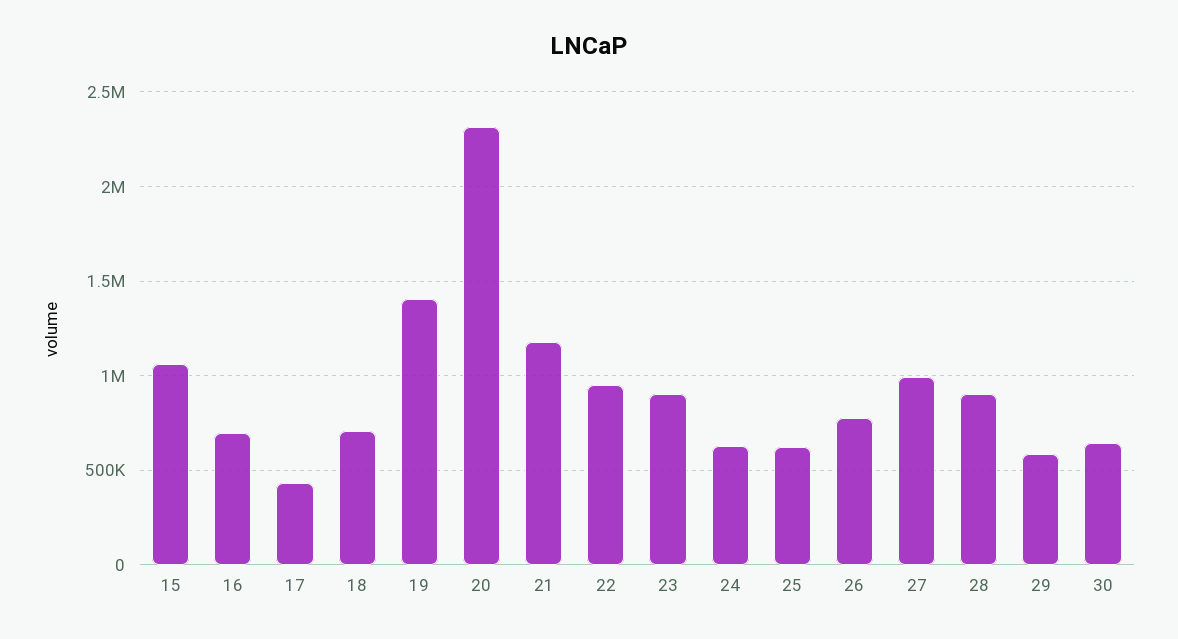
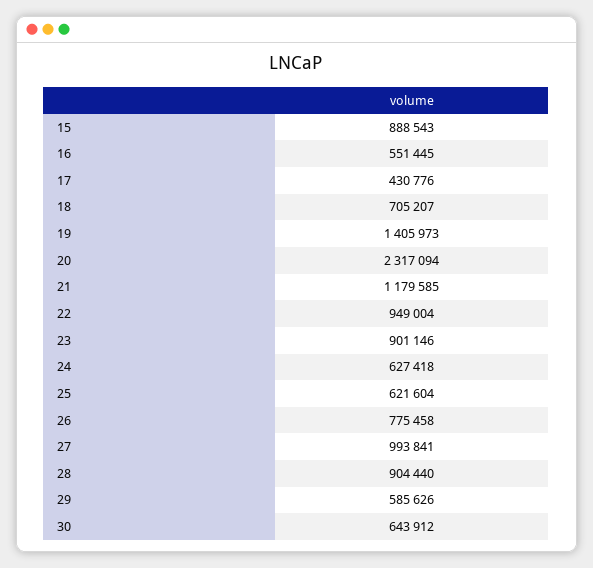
15: 1050000 -> 888543
16: 700000 -> 551445

